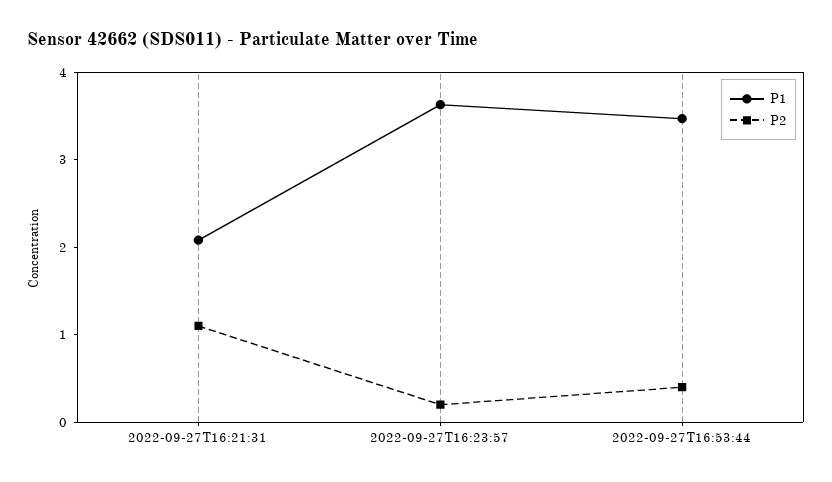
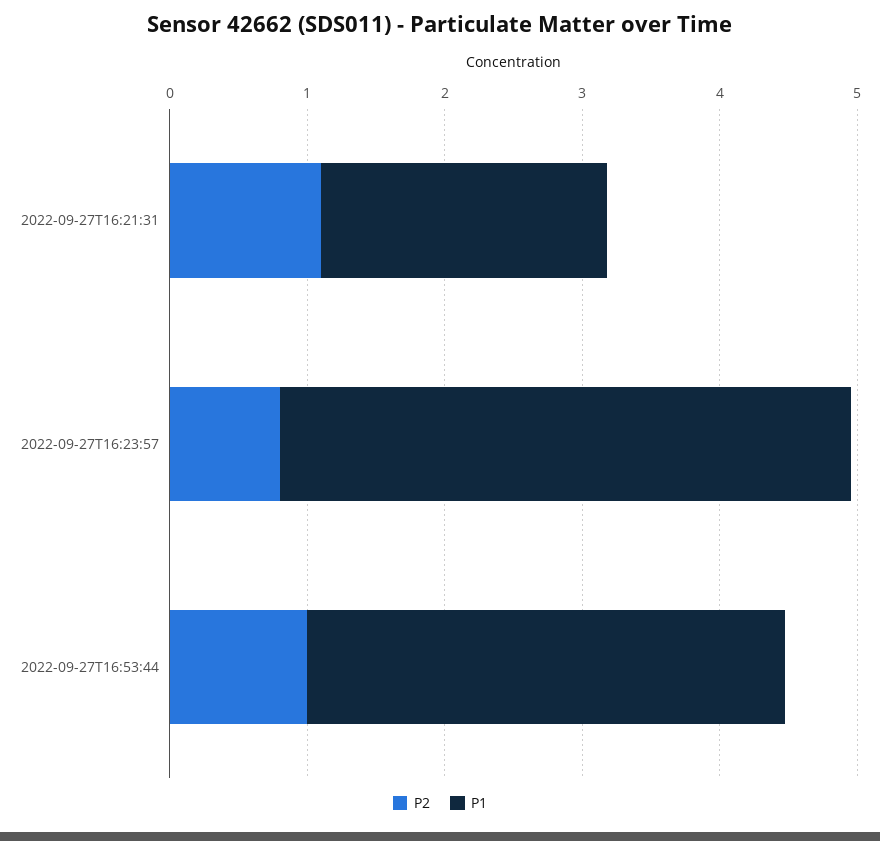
P1, 2022-09-27T16:23:57: 3.6 -> 4.2
P2, 2022-09-27T16:23:57: 0.2 -> 0.8
P2, 2022-09-27T16:53:44: 0.4 -> 1

